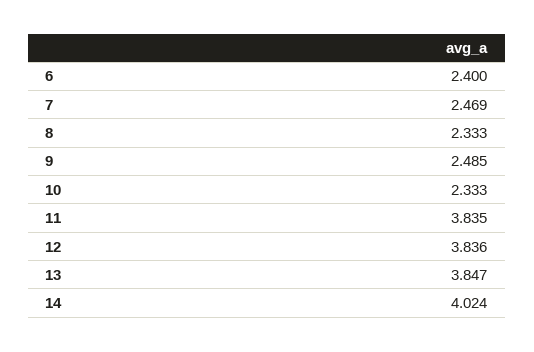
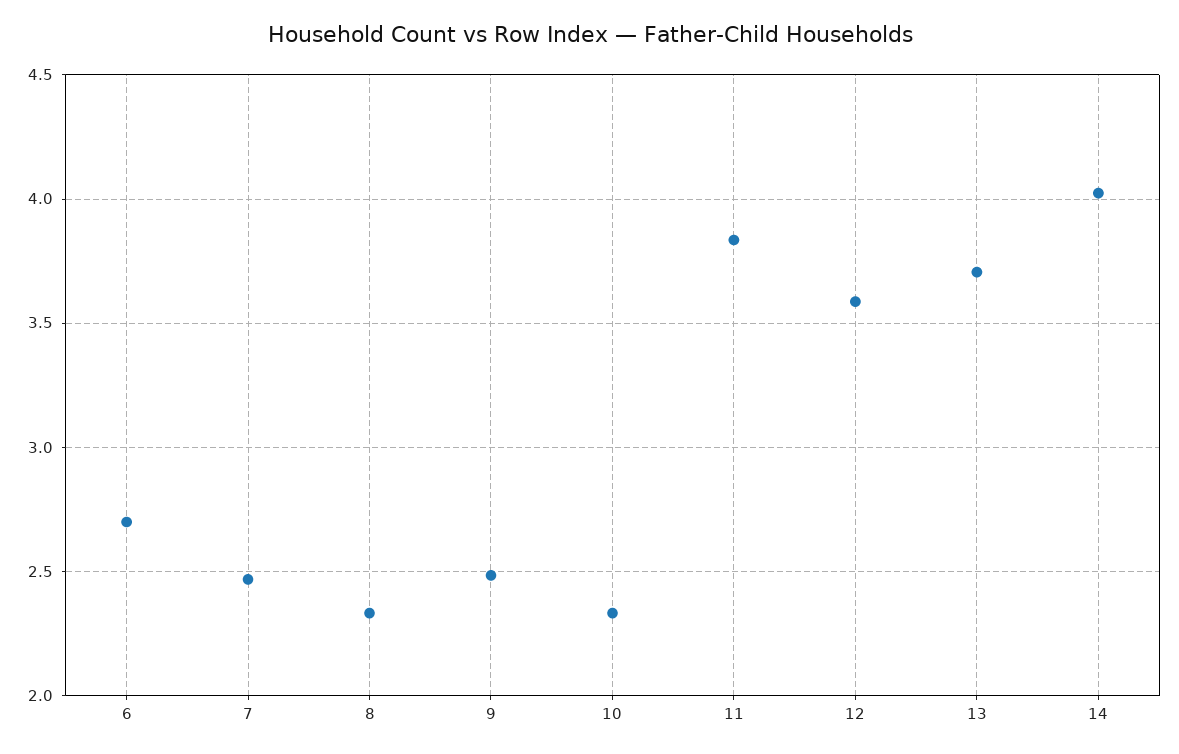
6: 2.4 -> 2.7
12: 3.836 -> 3.6
13: 3.847 -> 3.7

